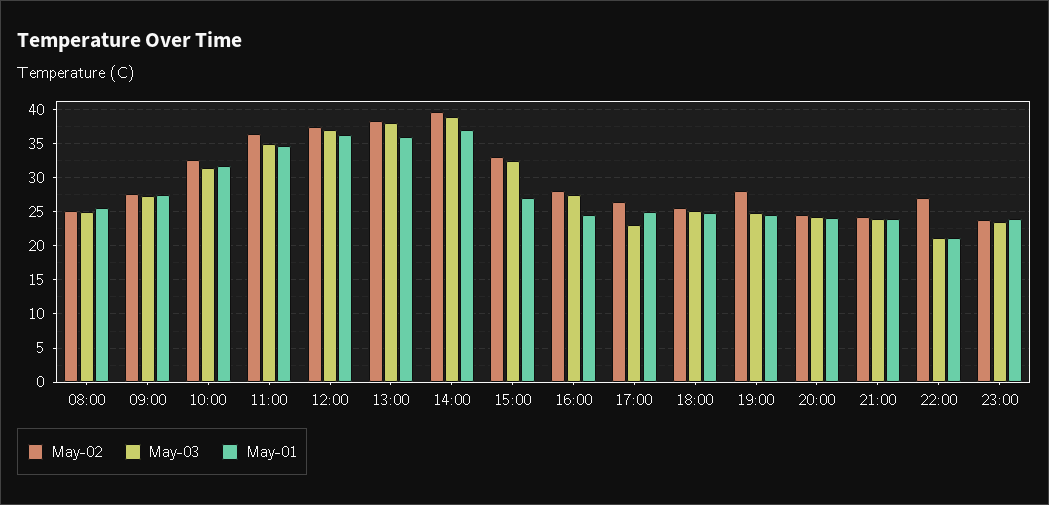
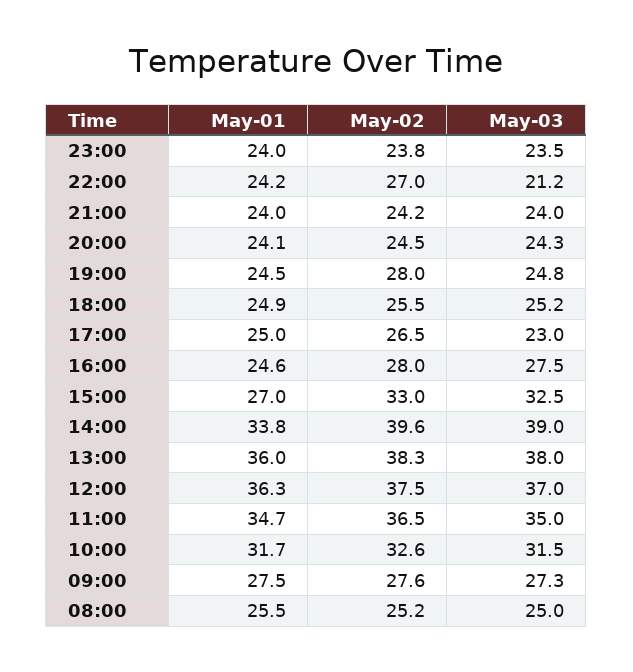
May-01, 14:00: 37 -> 33.8
May-01, 22:00: 21 -> 24.2

